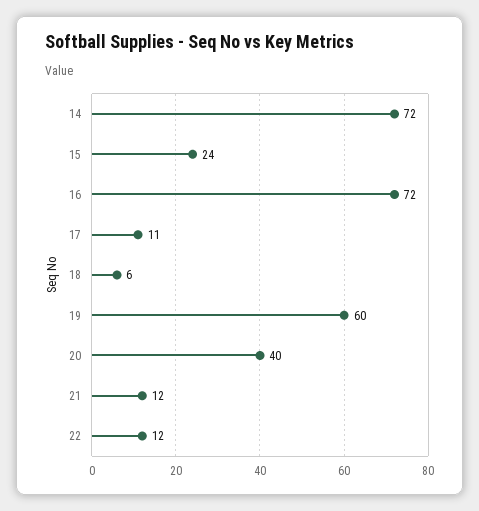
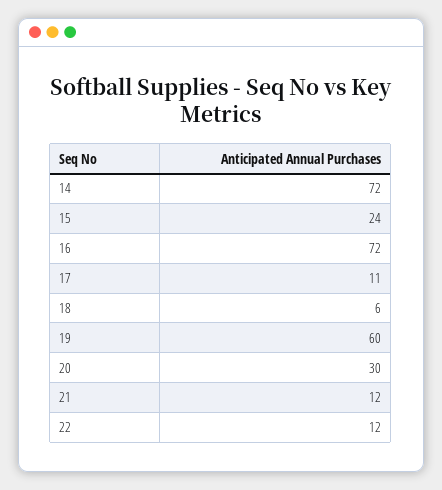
20: 40 -> 30

